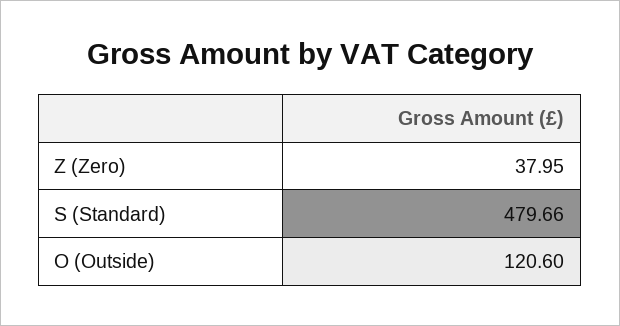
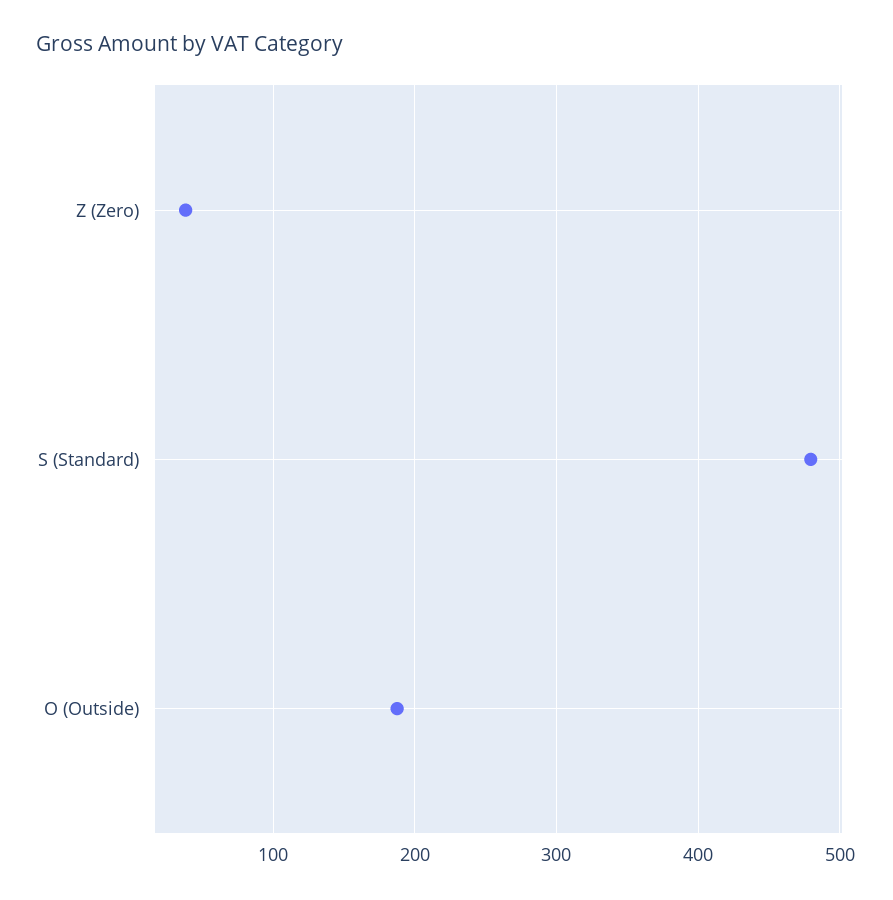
O (Outside): 120.6 -> 190

